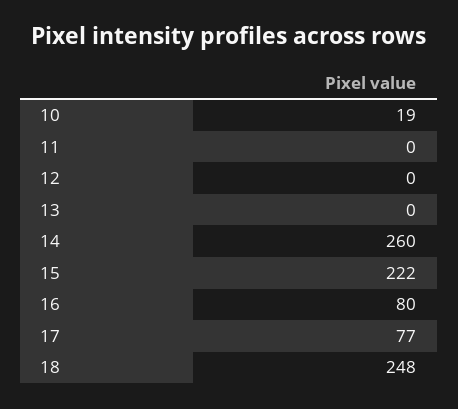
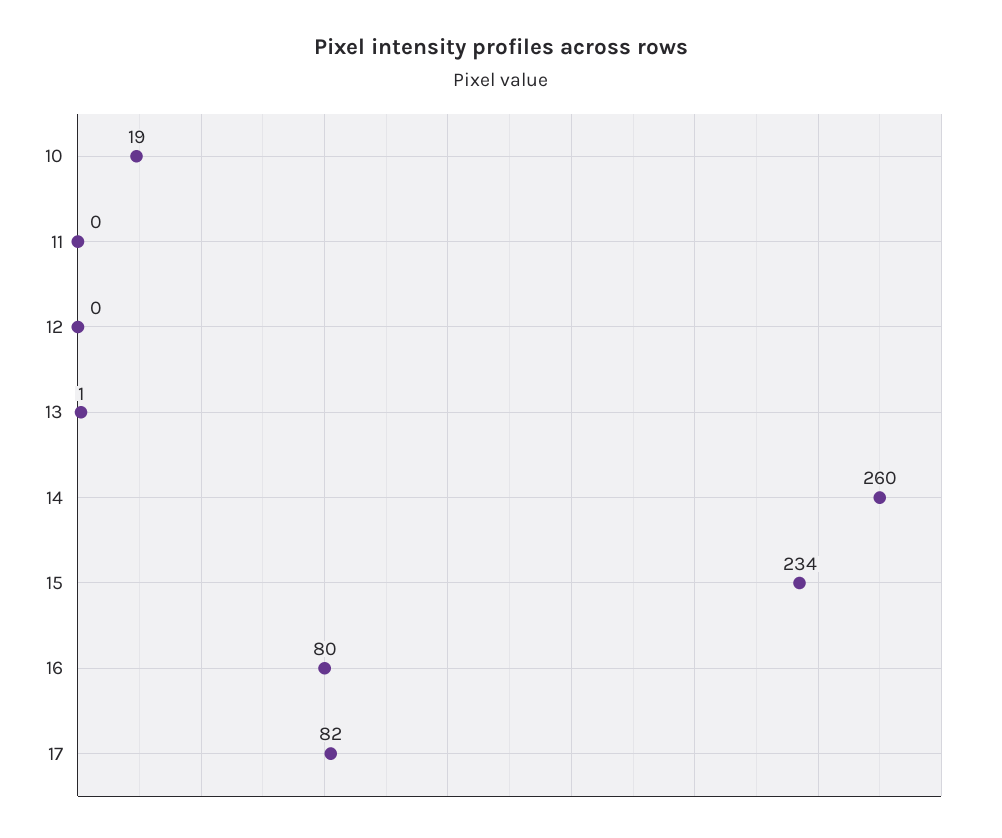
13: 0 -> 1
15: 222 -> 234
17: 77 -> 82
18: 248 -> none

